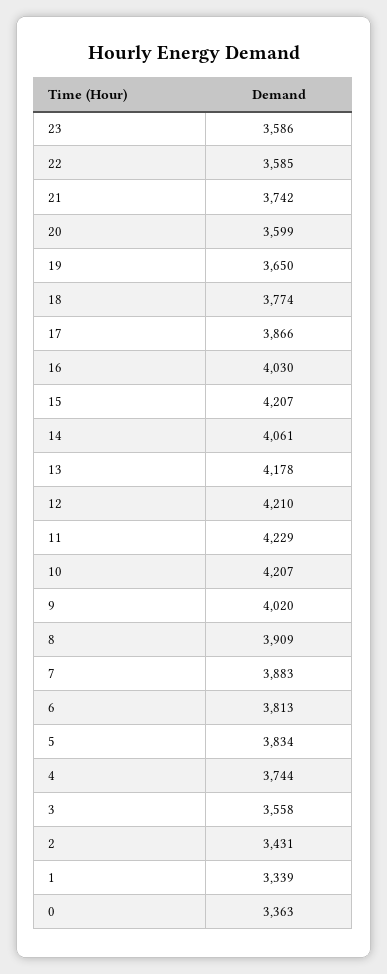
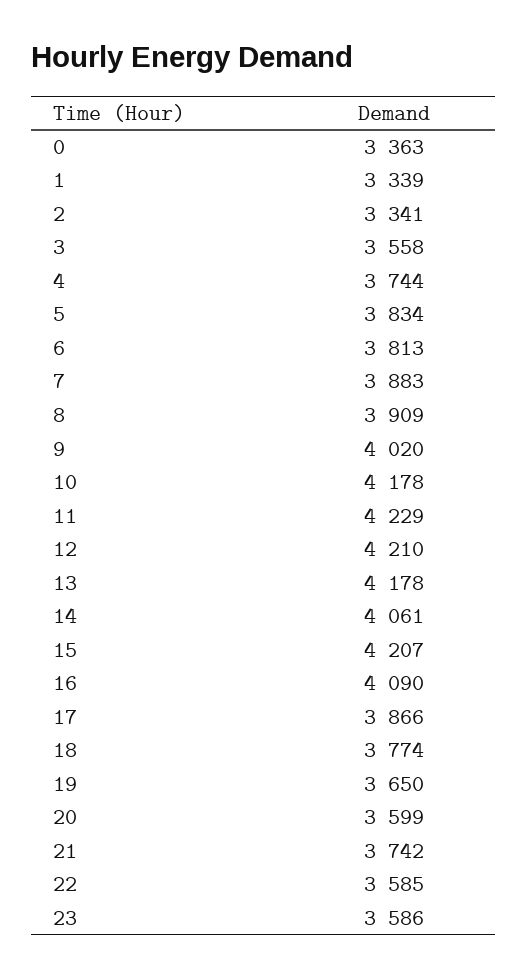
16: 4030 -> 4090
10: 4207 -> 4178
2: 3431 -> 3341

